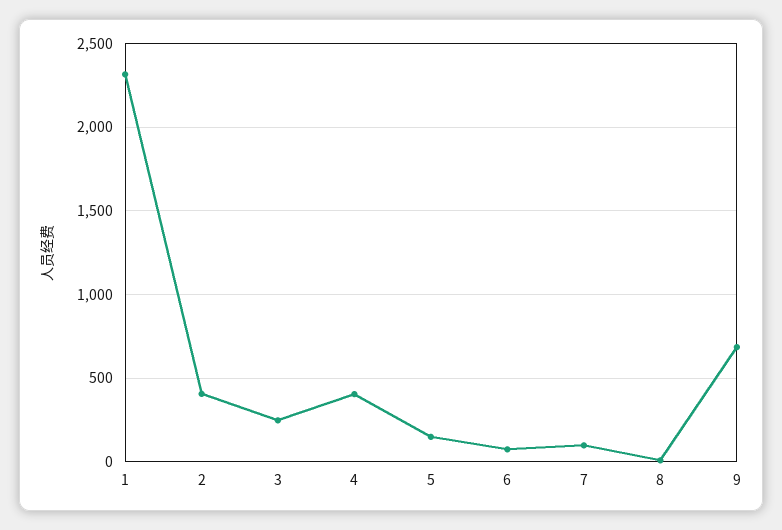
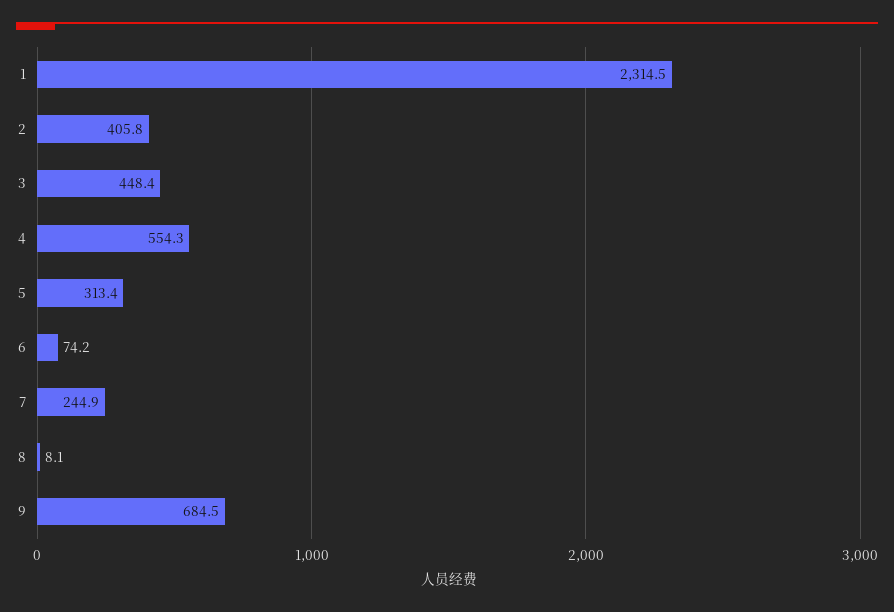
3: 250 -> 448.4
4: 400 -> 554.3
5: 150 -> 313.4
7: 100 -> 244.9

